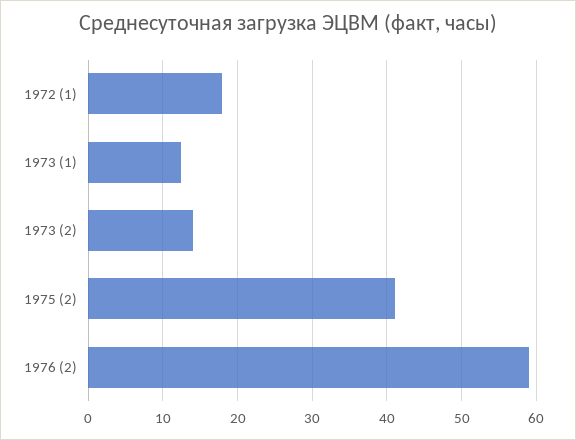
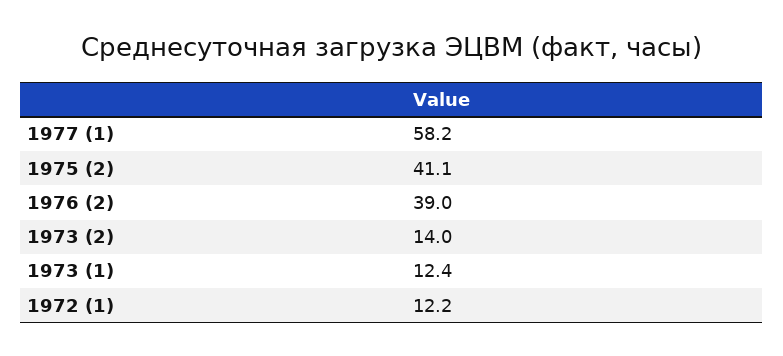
1972 (1): 18 -> 12.2
1976 (2): 59 -> 39
1977 (1): none -> 58.2

